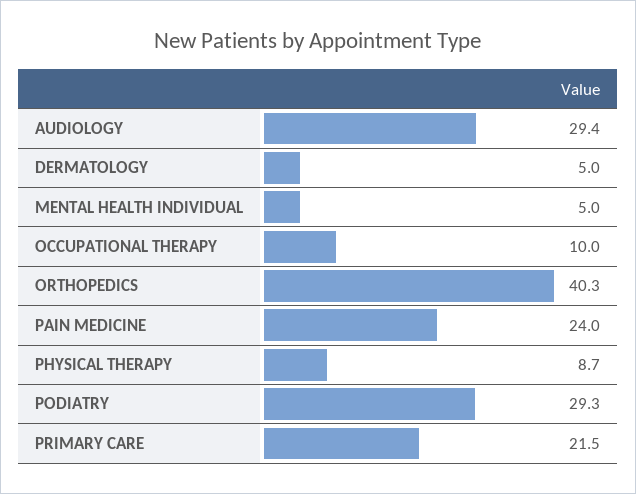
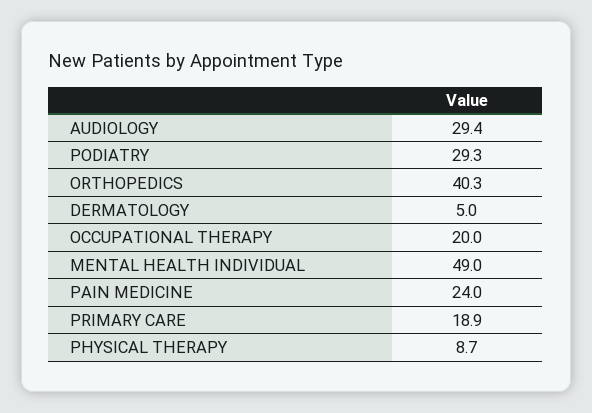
MENTAL HEALTH INDIVIDUAL: 5 -> 49
OCCUPATIONAL THERAPY: 10 -> 20
PRIMARY CARE: 21.5 -> 18.9

